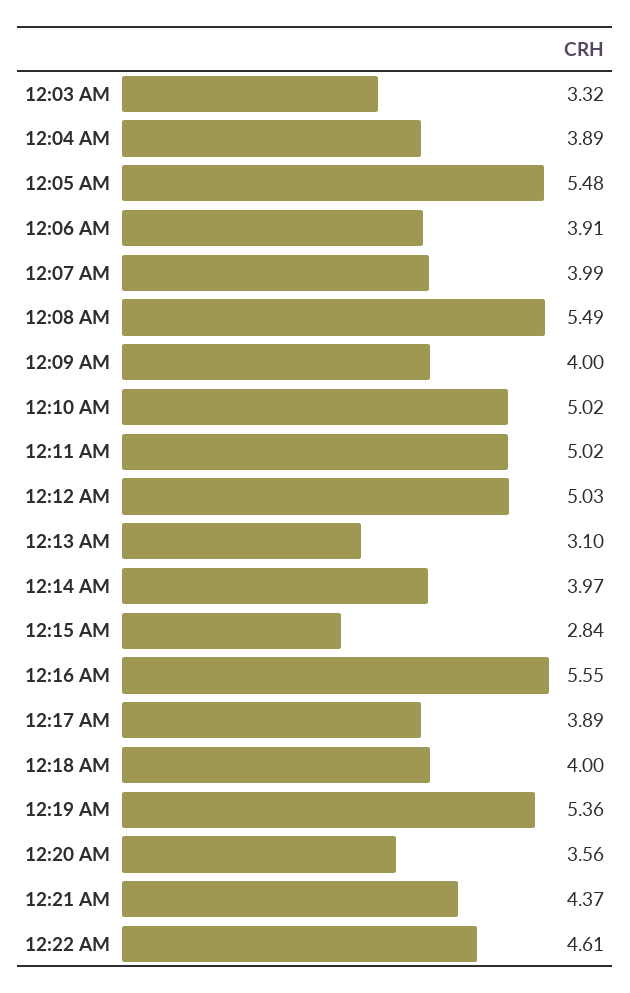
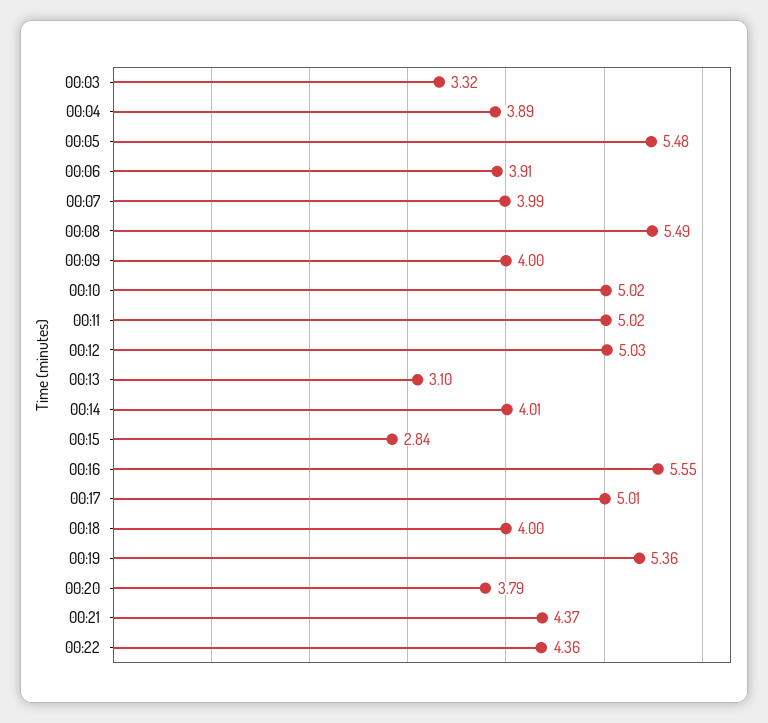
12:14 AM: 3.97 -> 4.01
12:17 AM: 3.89 -> 5.01
12:20 AM: 3.56 -> 3.79
12:22 AM: 4.61 -> 4.36

